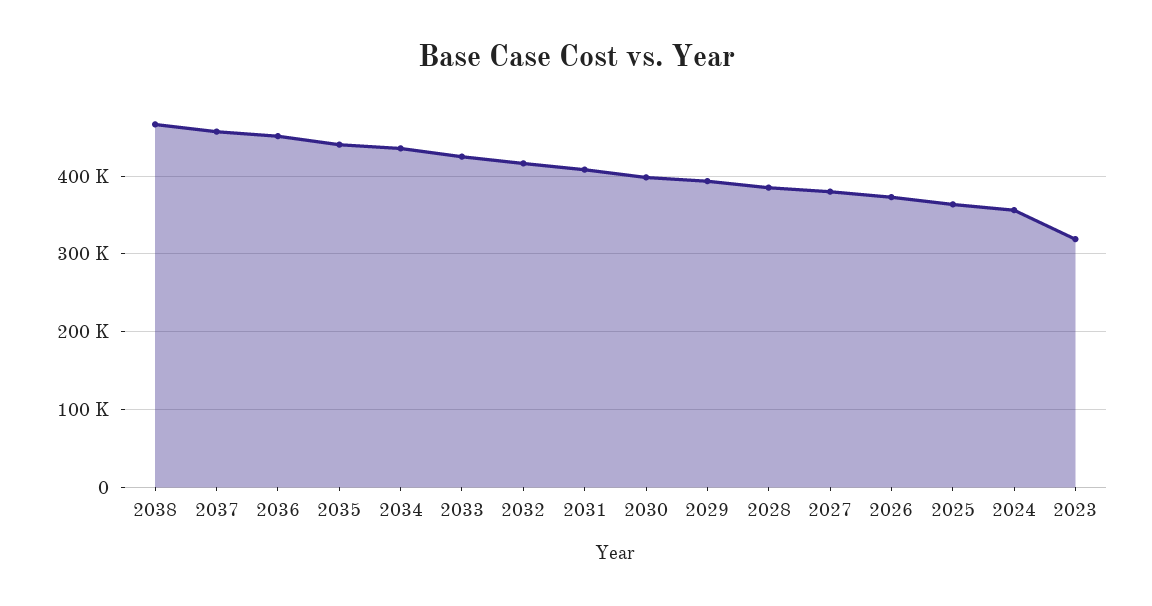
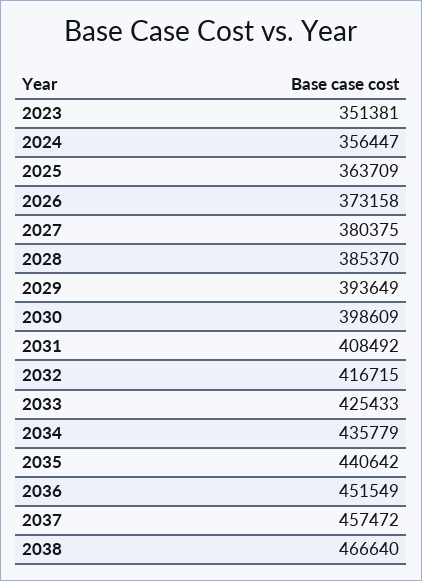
2023: 320000 -> 351381

